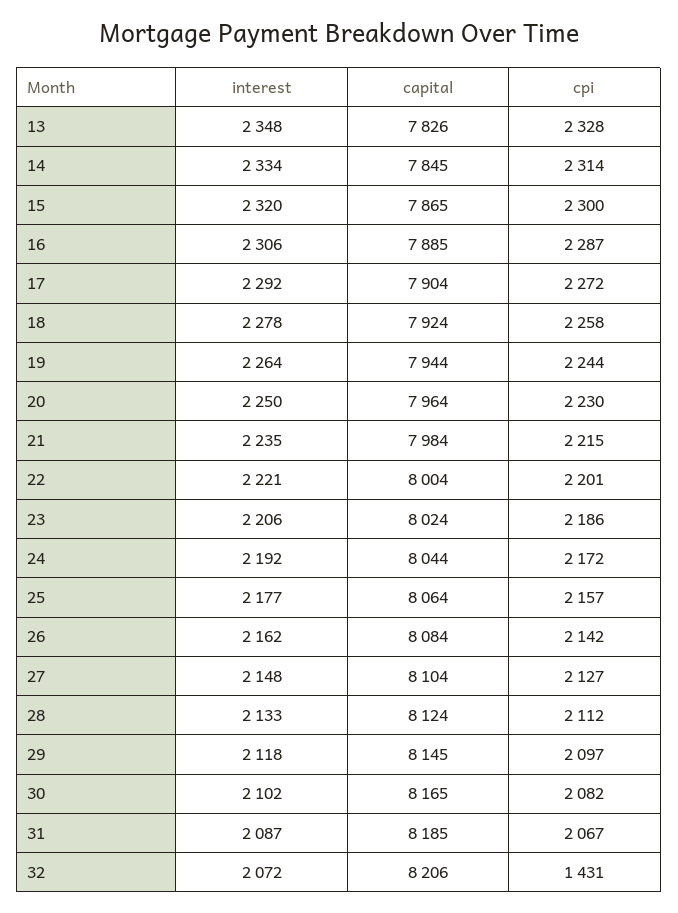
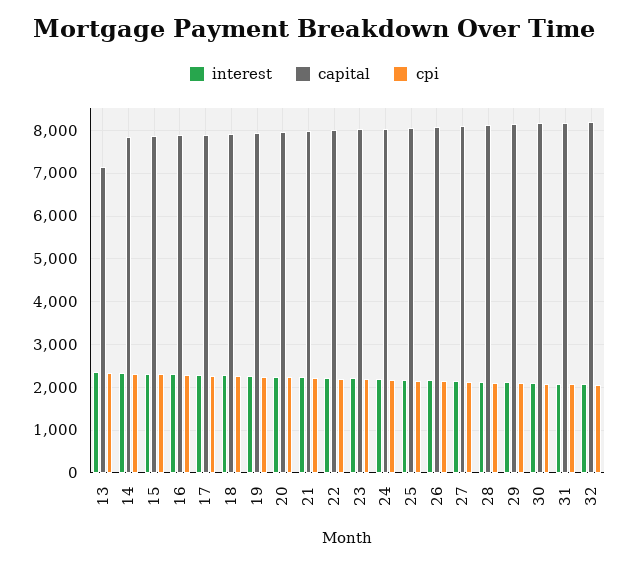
capital, 13: 7826 -> 7200
cpi, 32: 1431 -> 2000

